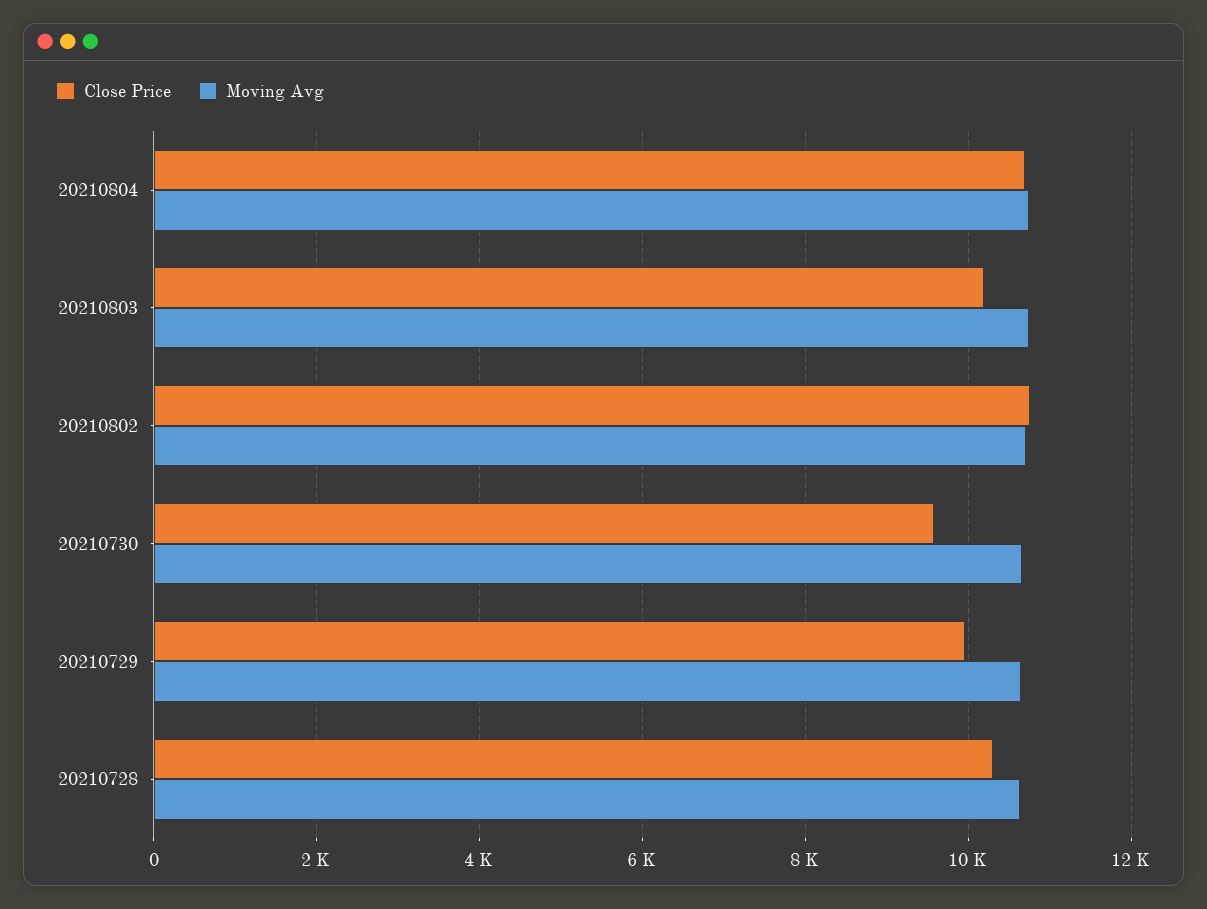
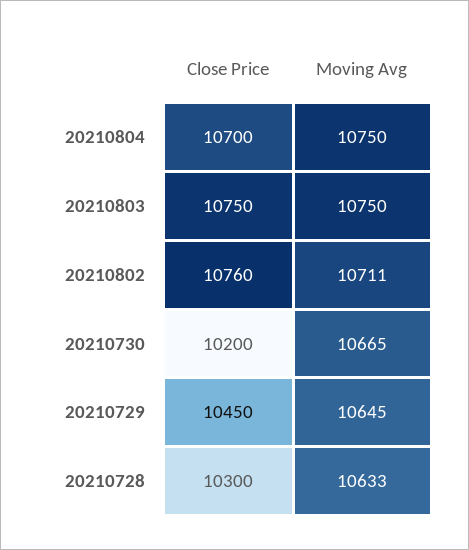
Close Price, 20210803: 10200 -> 10750
Close Price, 20210730: 9600 -> 10200
Close Price, 20210729: 10000 -> 10450

